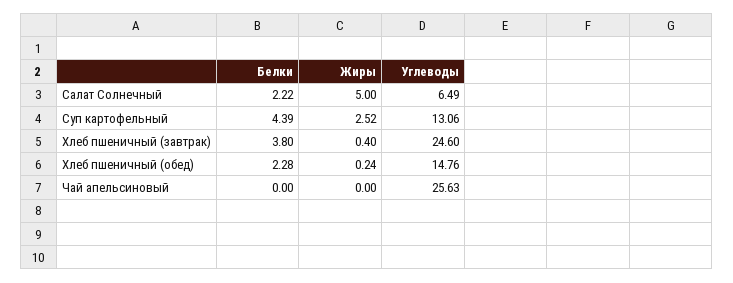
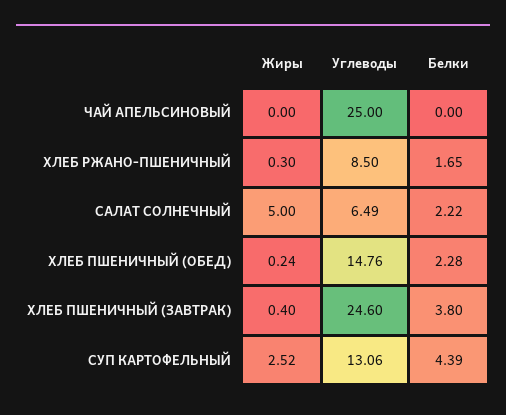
Углеводы, Чай апельсиновый: 25.63 -> 25
Жиры, ХЛЕБ РЖАНО-ПШЕНИЧНЫЙ: none -> 0.3
Углеводы, ХЛЕБ РЖАНО-ПШЕНИЧНЫЙ: none -> 8.5
Белки, ХЛЕБ РЖАНО-ПШЕНИЧНЫЙ: none -> 1.65

